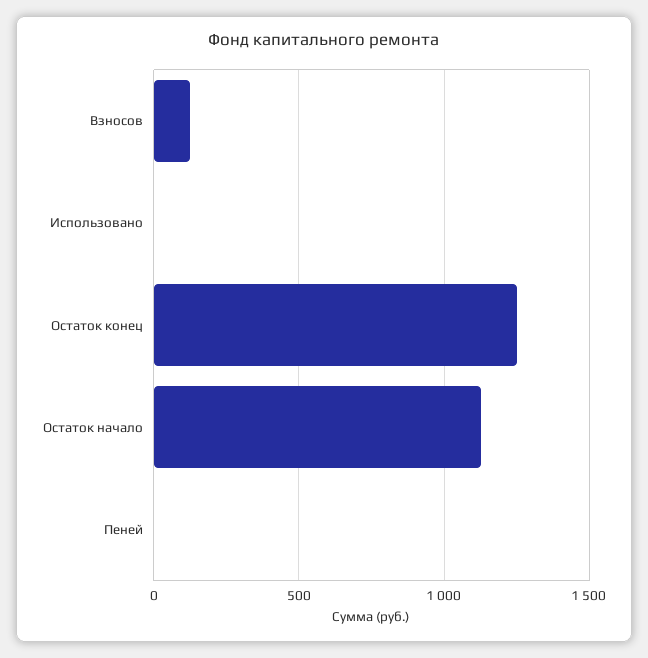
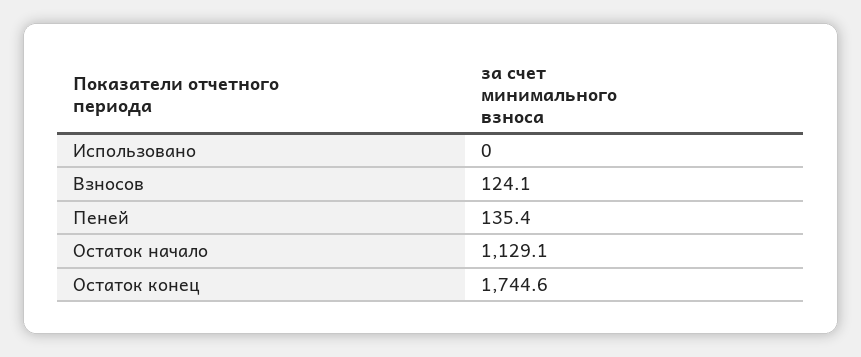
Остаток конец: 1250 -> 1744.6
Пеней: 0 -> 135.4

